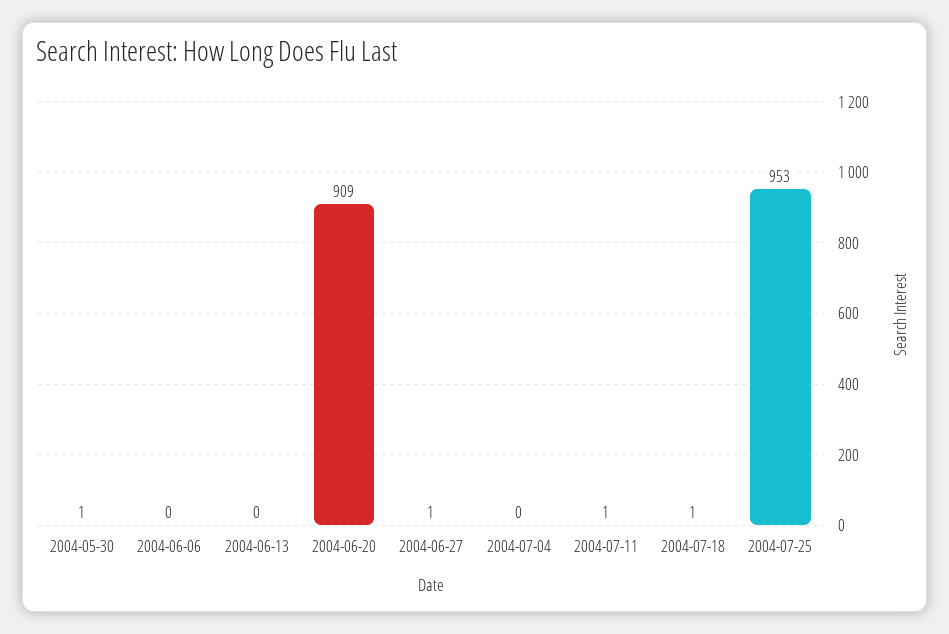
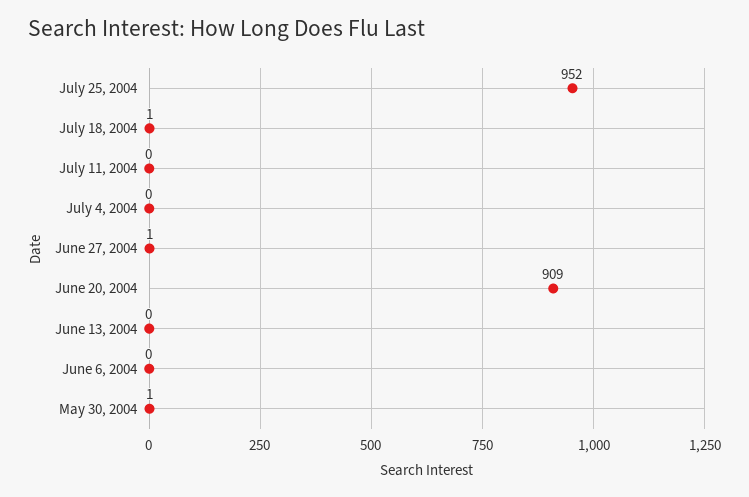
2004-07-11: 1 -> 0
2004-07-25: 953 -> 952

